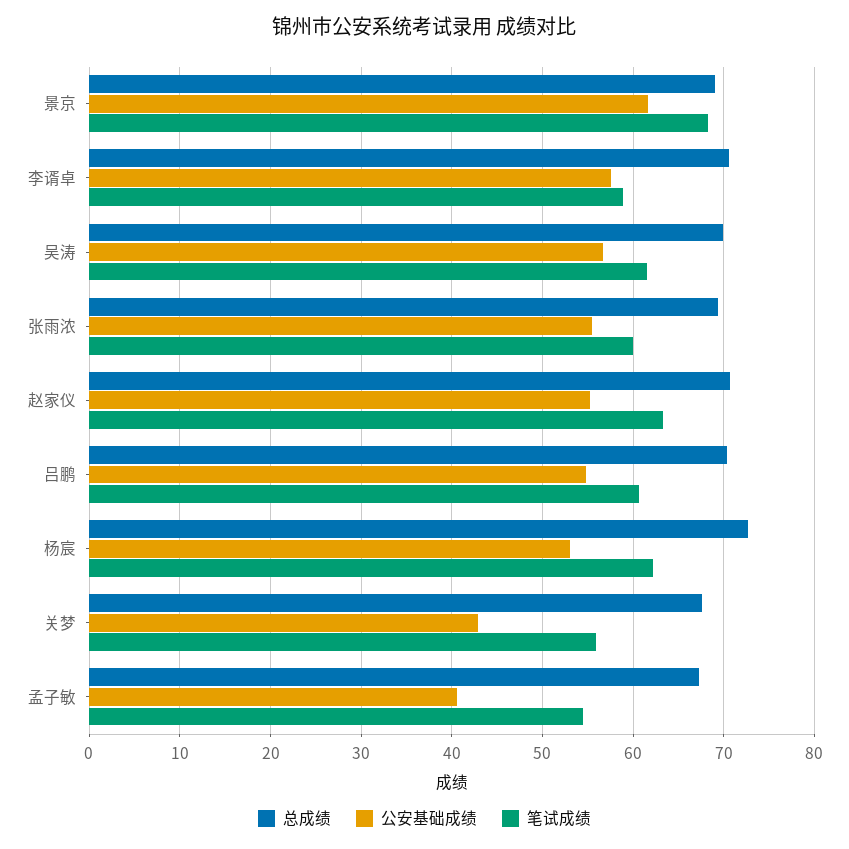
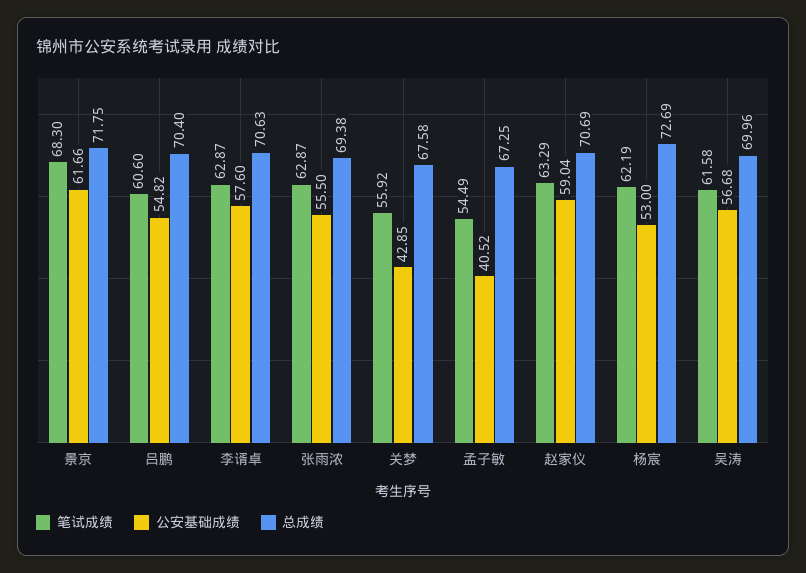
总成绩, 景京: 69 -> 71.75
笔试成绩, 李谞卓: 59 -> 62.87
笔试成绩, 张雨浓: 60 -> 62.87
公安基础成绩, 赵家仪: 55 -> 59.04

